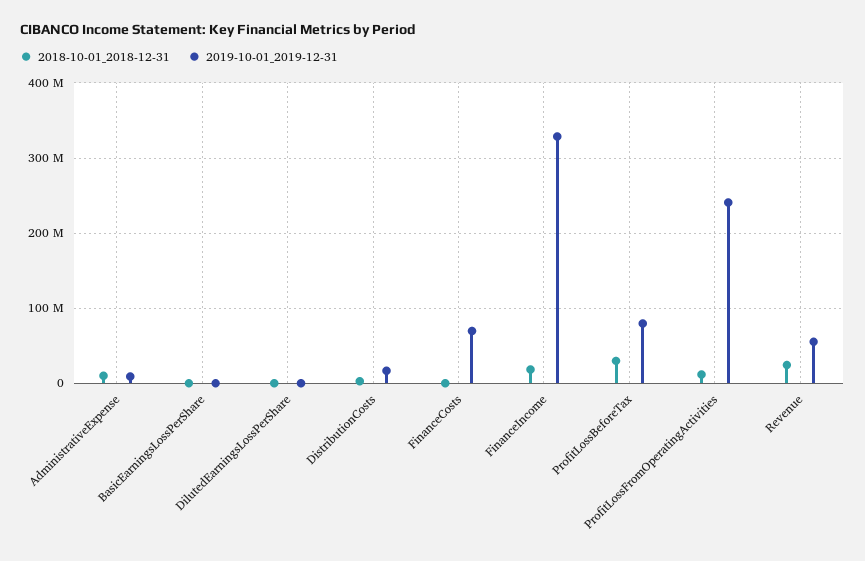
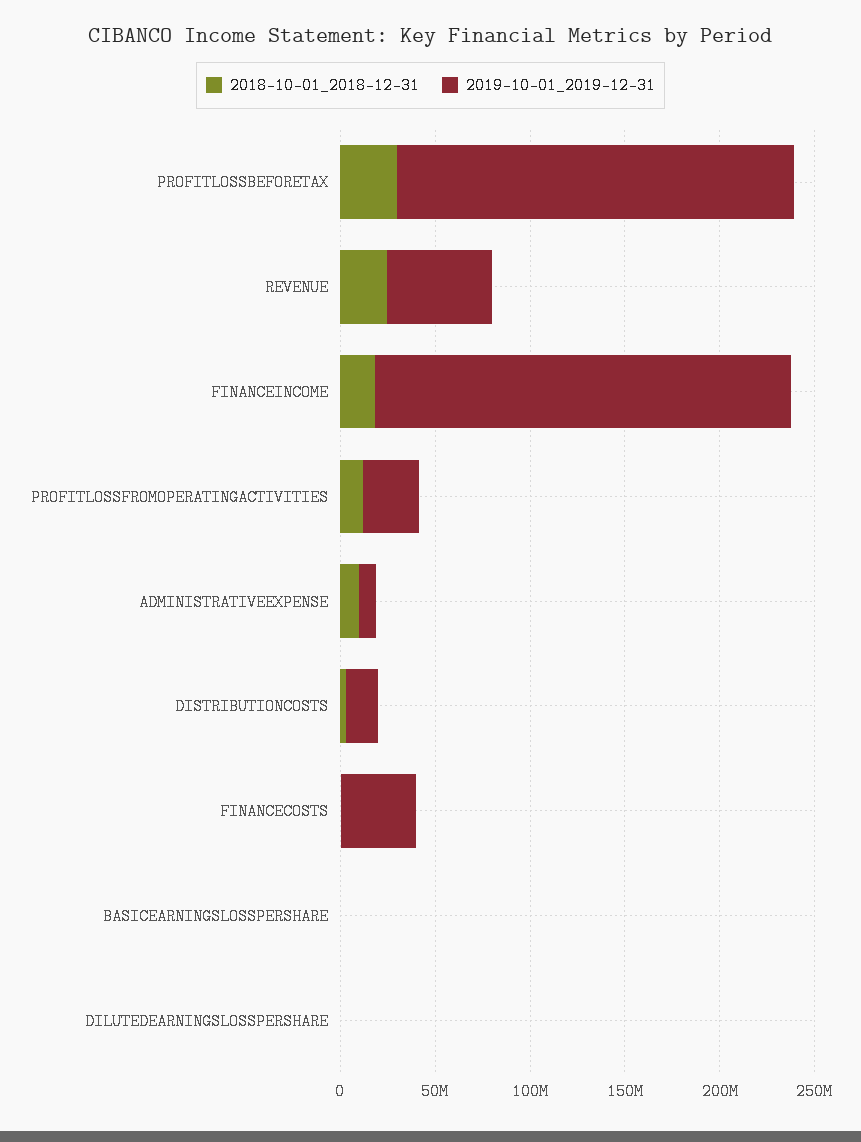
2019-10-01_2019-12-31, FinanceCosts: 70000000 -> 40000000
2019-10-01_2019-12-31, FinanceIncome: 330000000 -> 220000000
2019-10-01_2019-12-31, ProfitLossBeforeTax: 80000000 -> 210000000
2019-10-01_2019-12-31, ProfitLossFromOperatingActivities: 240000000 -> 30000000

